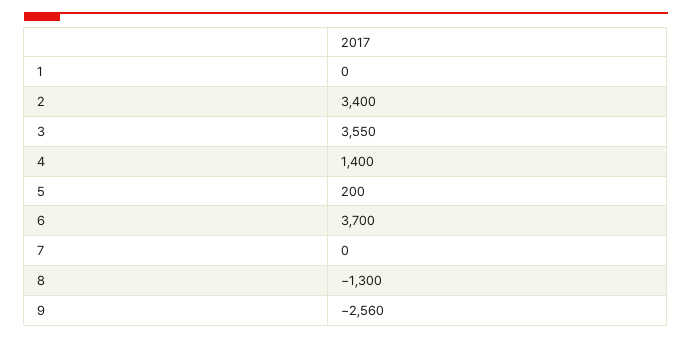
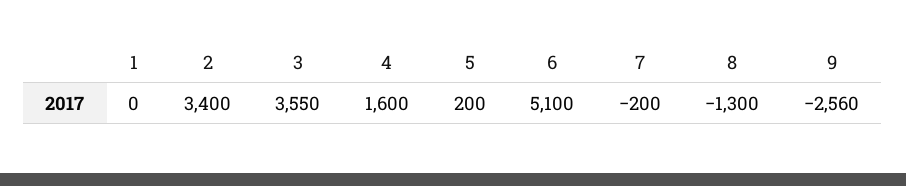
4: 1400 -> 1600
6: 3700 -> 5100
7: 0 -> -200

